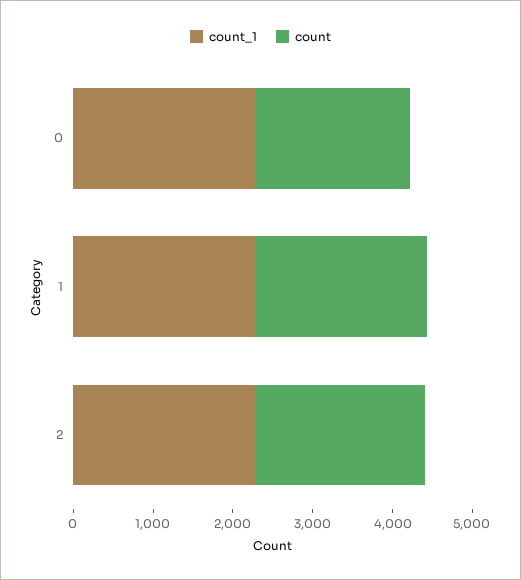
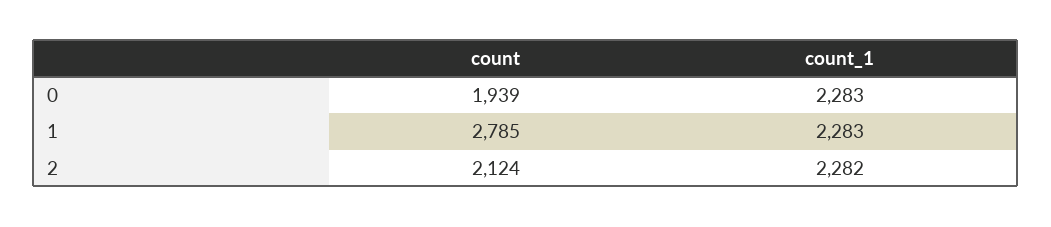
count, 1: 2200 -> 2785

